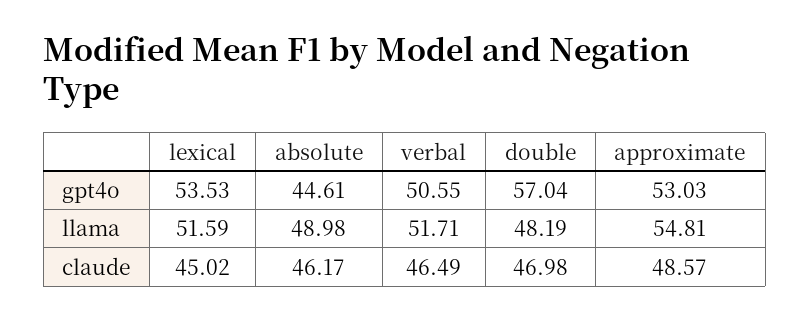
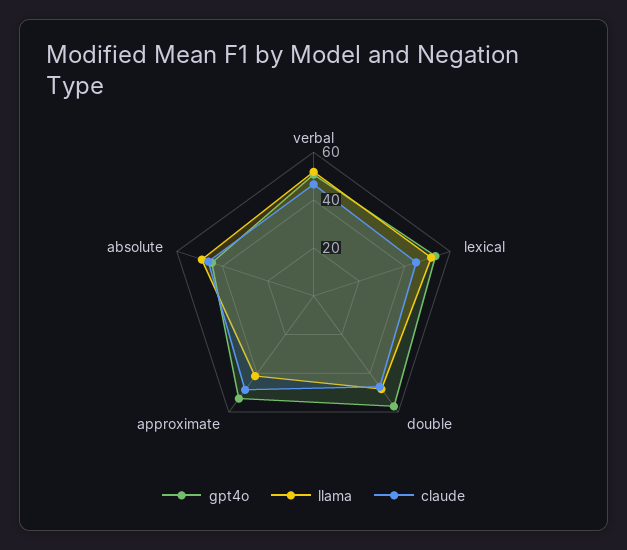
llama, approximate: 54.81 -> 40

